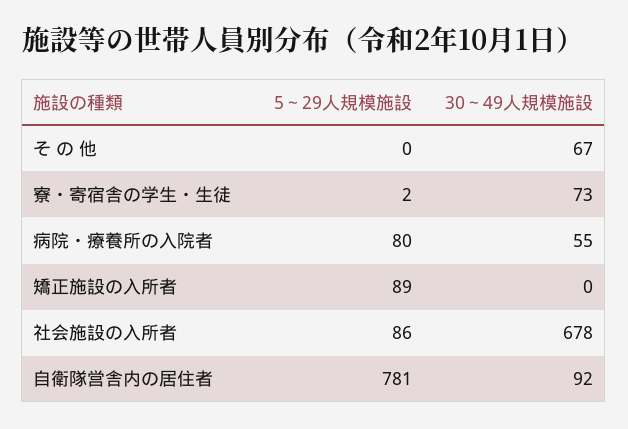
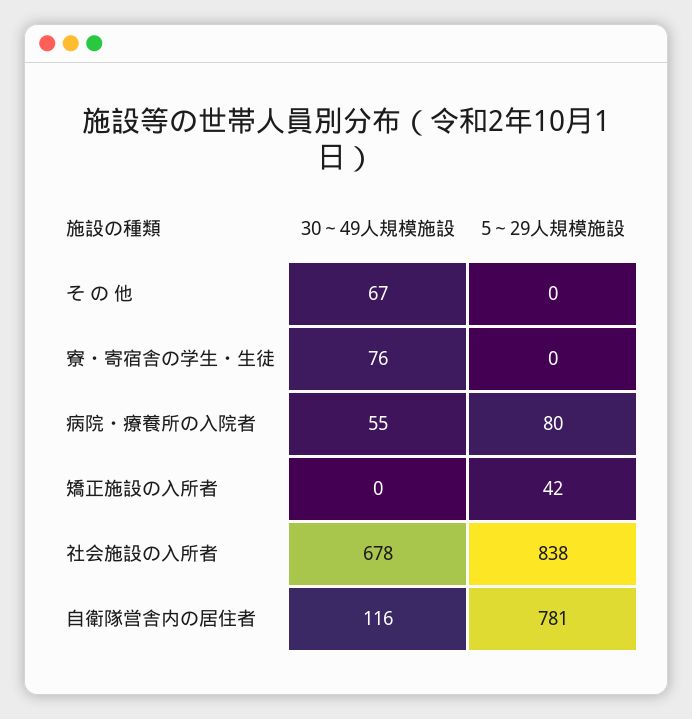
5～29人規模施設, 寮・寄宿舎の学生・生徒: 2 -> 0
30～49人規模施設, 寮・寄宿舎の学生・生徒: 73 -> 76
5～29人規模施設, 矯正施設の入所者: 89 -> 42
5～29人規模施設, 社会施設の入所者: 86 -> 838
30～49人規模施設, 自衛隊営舎内の居住者: 92 -> 116

